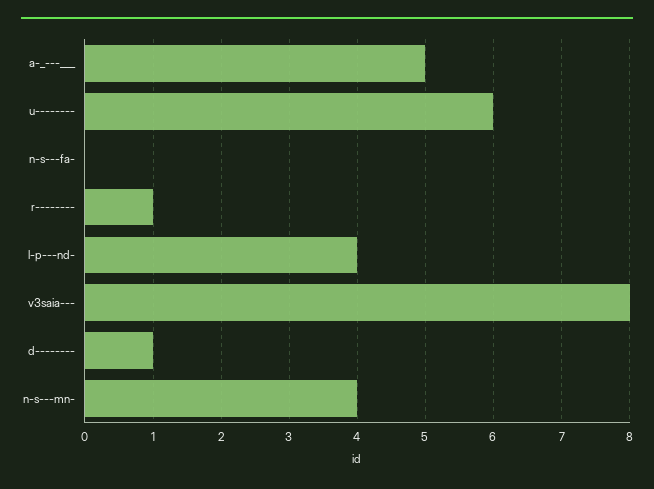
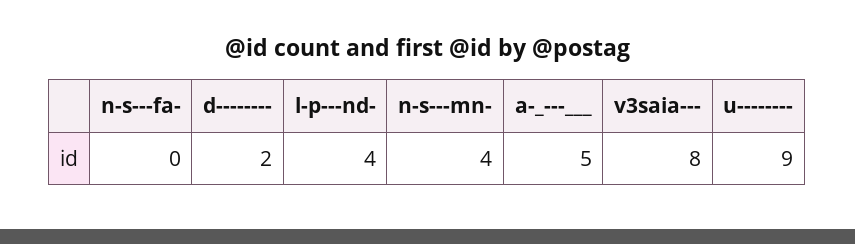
u--------: 6 -> 9
r--------: 1 -> none
d--------: 1 -> 2

